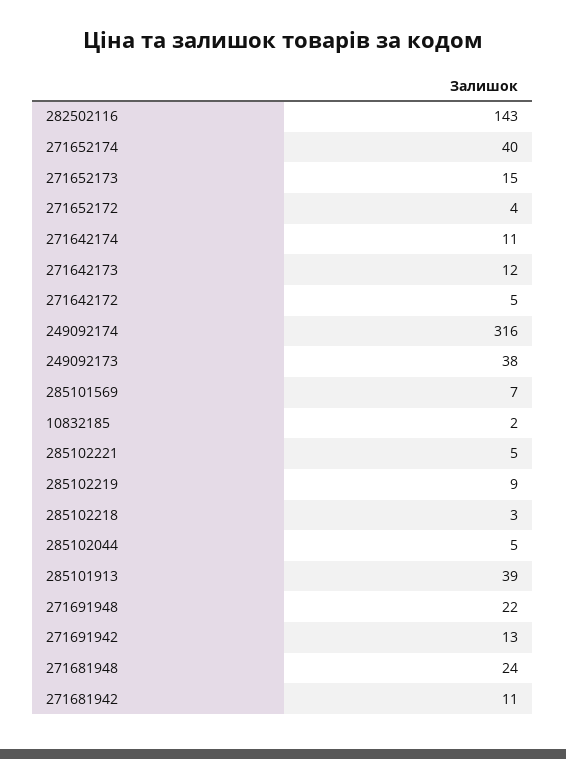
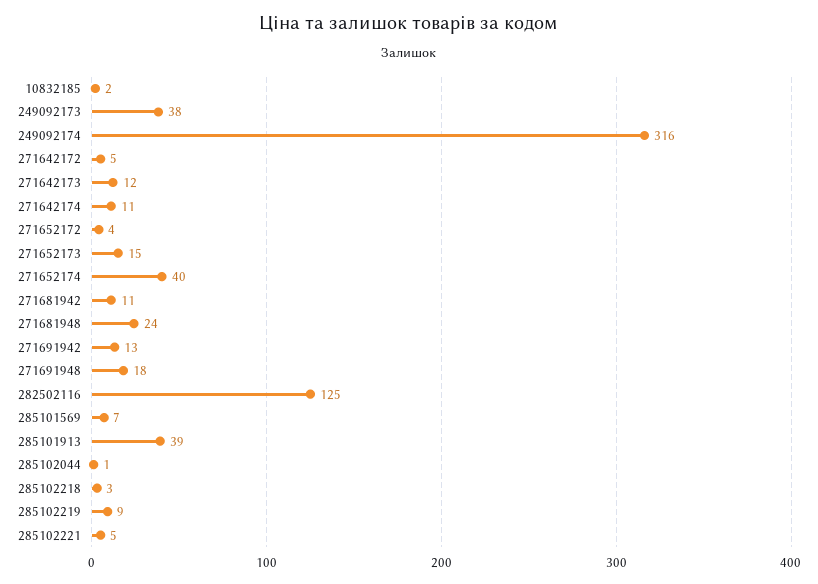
282502116: 143 -> 125
285102044: 5 -> 1
271691948: 22 -> 18

